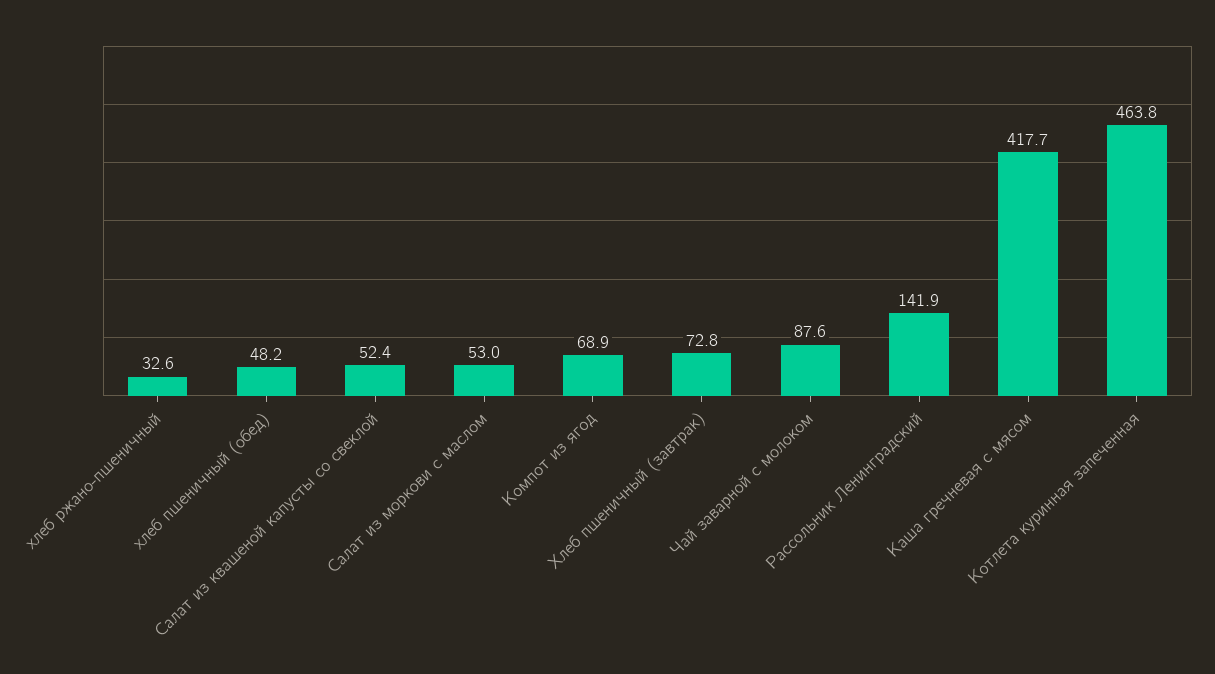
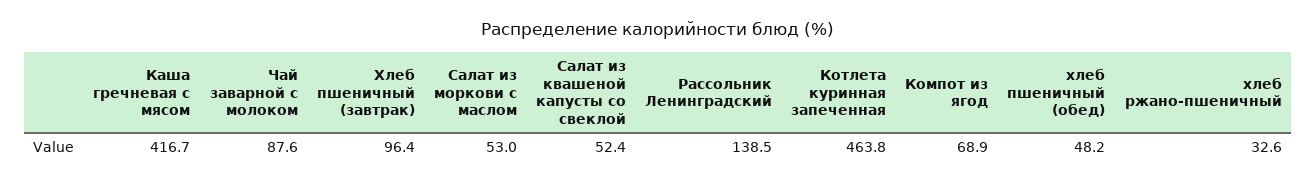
Хлеб пшеничный (завтрак): 72.8 -> 96.4
Рассольник Ленинградский: 141.9 -> 138.5
Каша гречневая с мясом: 417.7 -> 416.7

